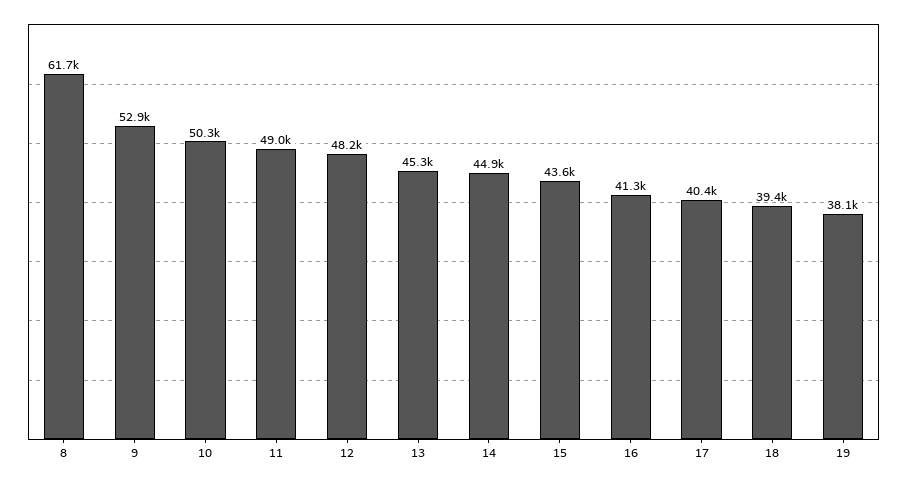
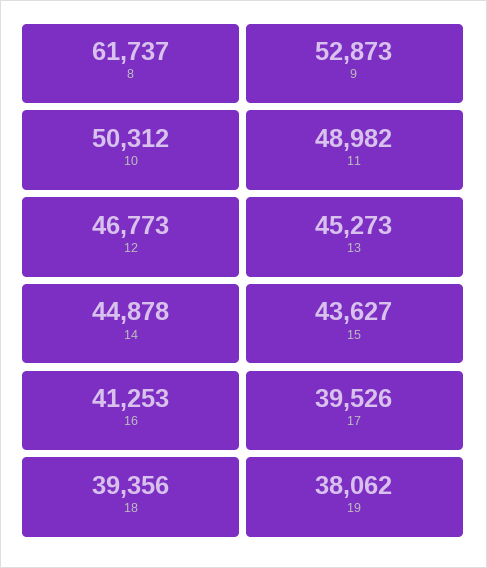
12: 48200 -> 46773
17: 40400 -> 39526

